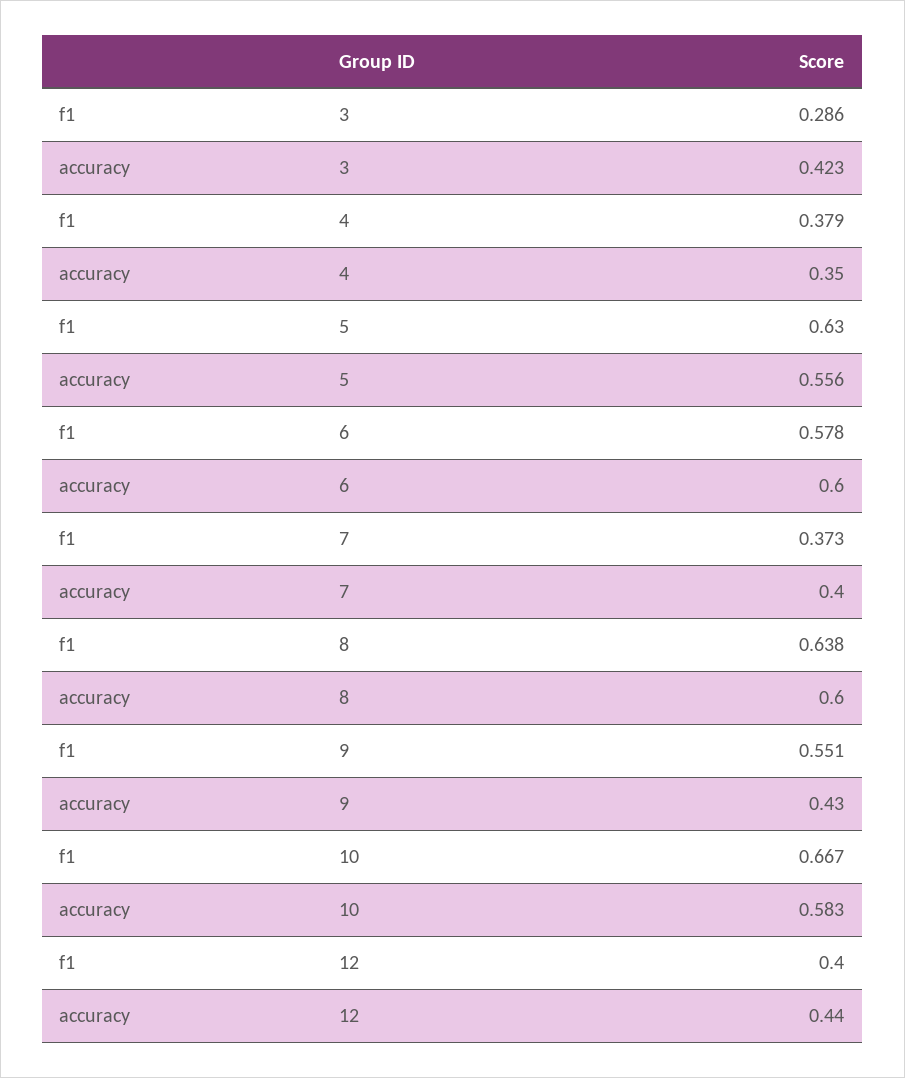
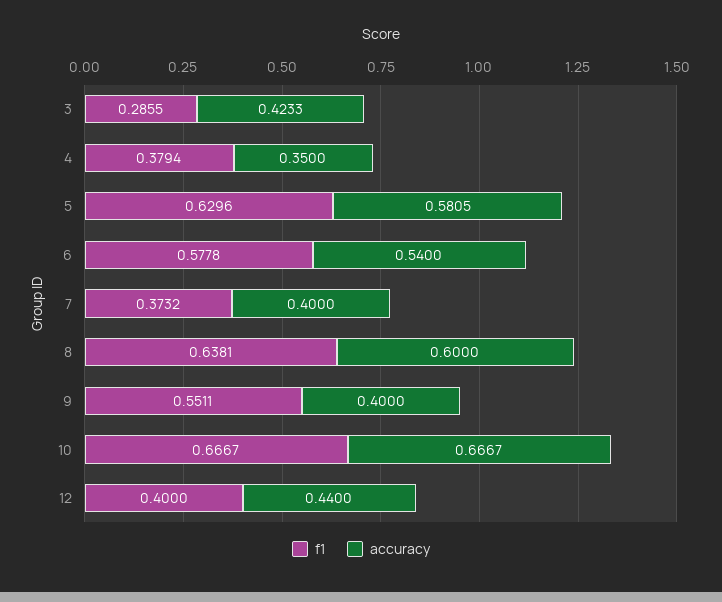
accuracy, 5: 0.556 -> 0.5805
accuracy, 6: 0.6 -> 0.54
accuracy, 9: 0.43 -> 0.4
accuracy, 10: 0.583 -> 0.6667

